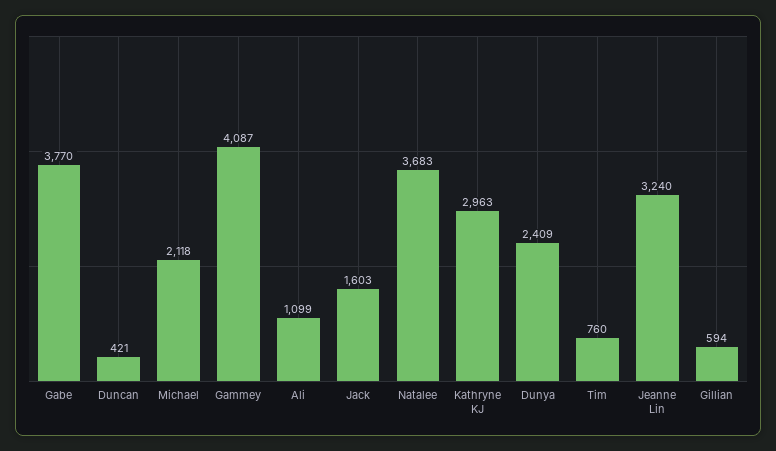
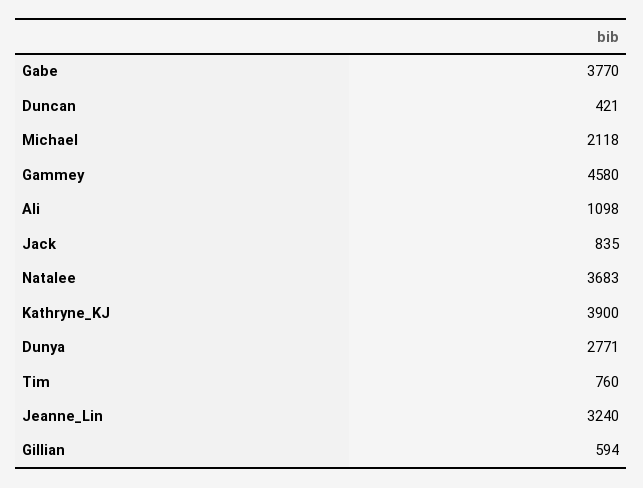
Gammey: 4087 -> 4580
Ali: 1099 -> 1098
Jack: 1603 -> 835
Kathryne KJ: 2963 -> 3900
Dunya: 2409 -> 2771

